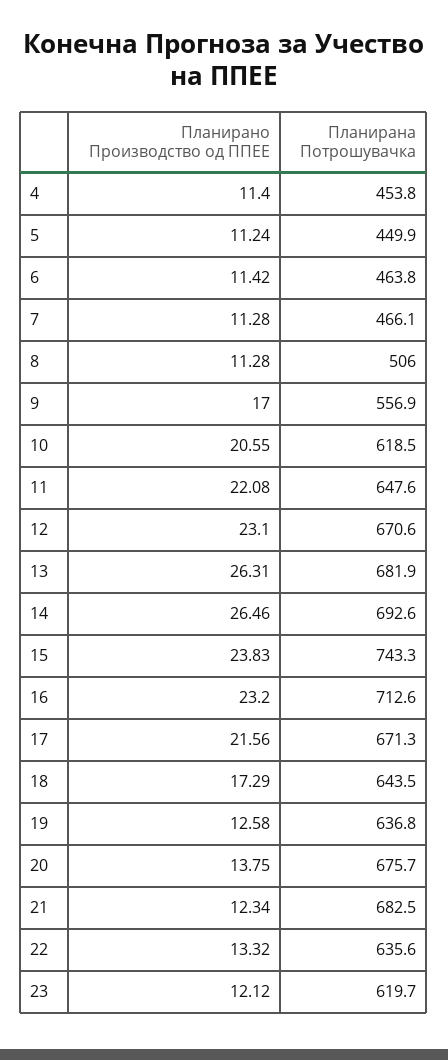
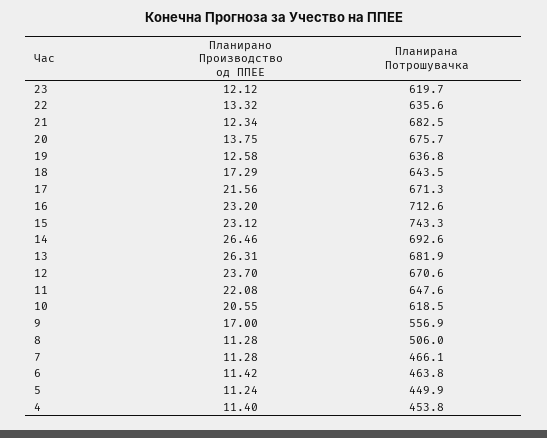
Планирано Производство од ППЕЕ, 12: 23.1 -> 23.7
Планирано Производство од ППЕЕ, 15: 23.83 -> 23.12

